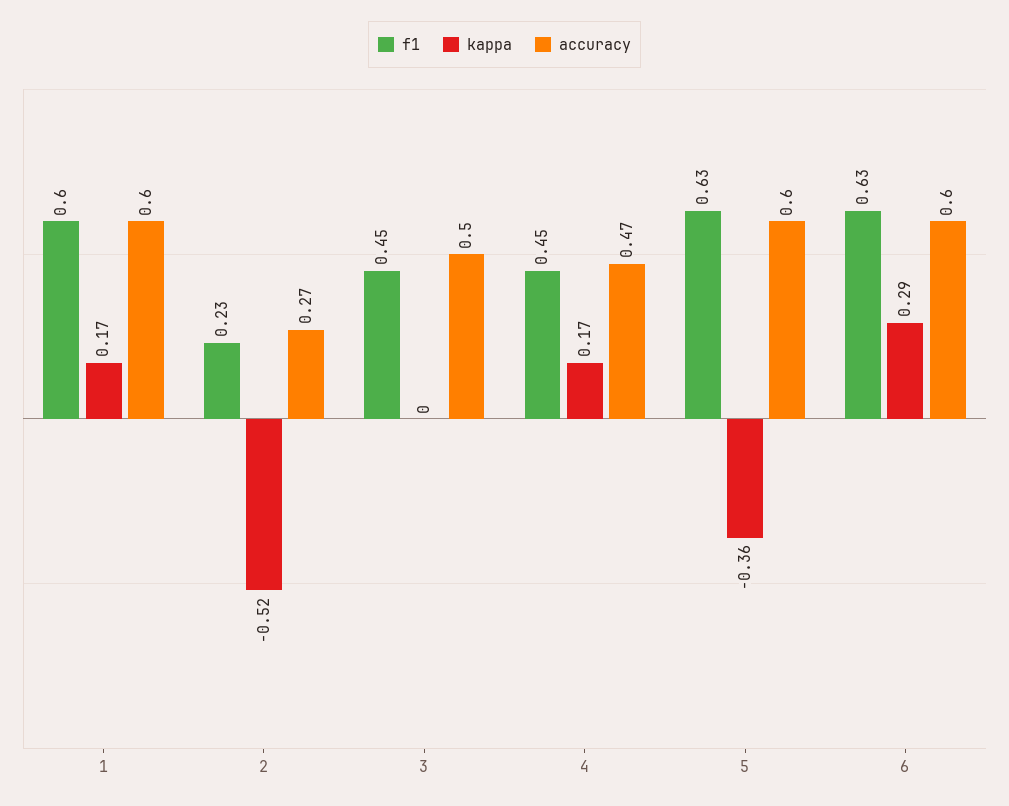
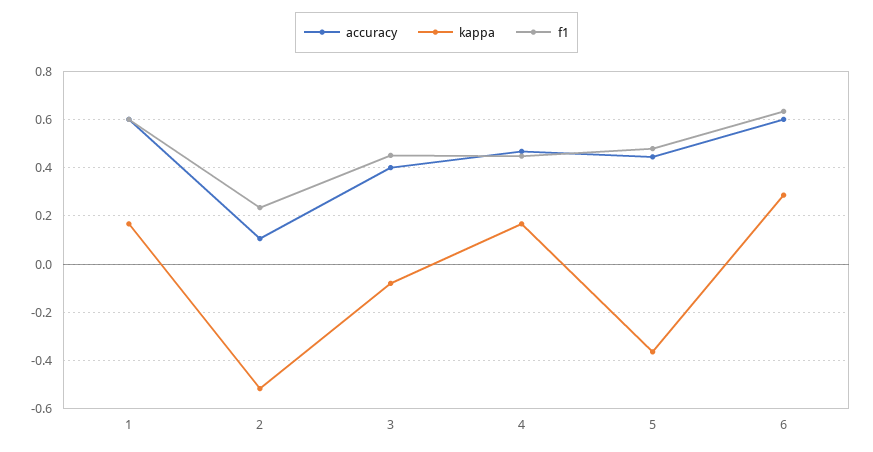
accuracy, 2: 0.27 -> 0.1
kappa, 3: 0 -> -0.075
accuracy, 3: 0.5 -> 0.4
f1, 5: 0.63 -> 0.475
accuracy, 5: 0.6 -> 0.45

